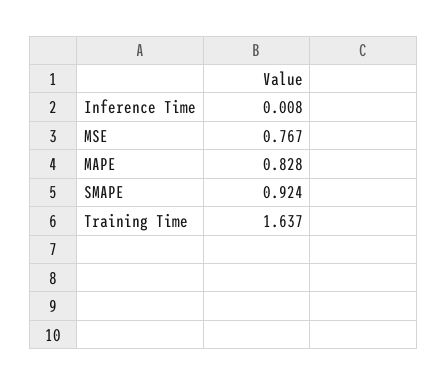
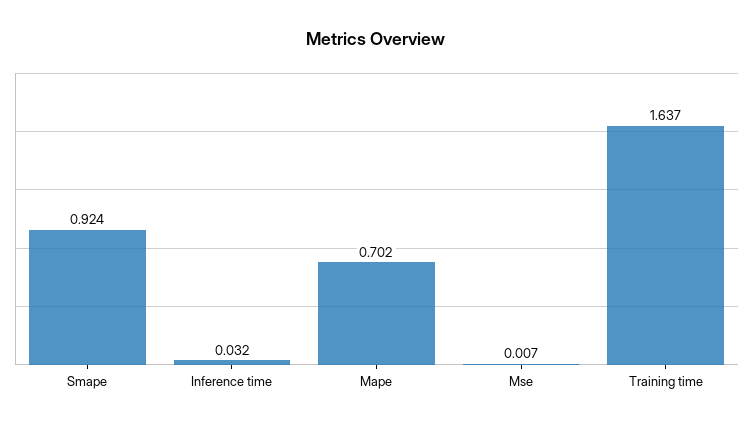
Inference Time: 0.008 -> 0.032
MSE: 0.767 -> 0.007
MAPE: 0.828 -> 0.702

